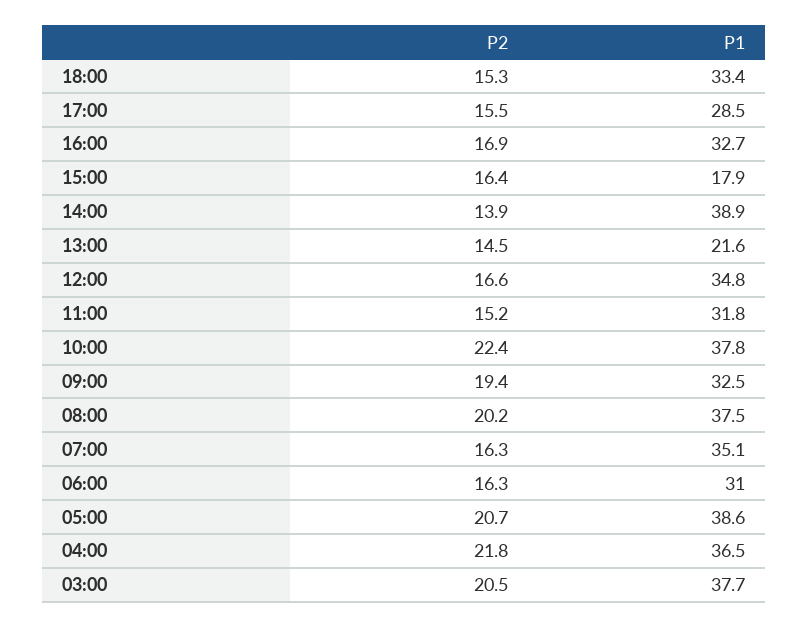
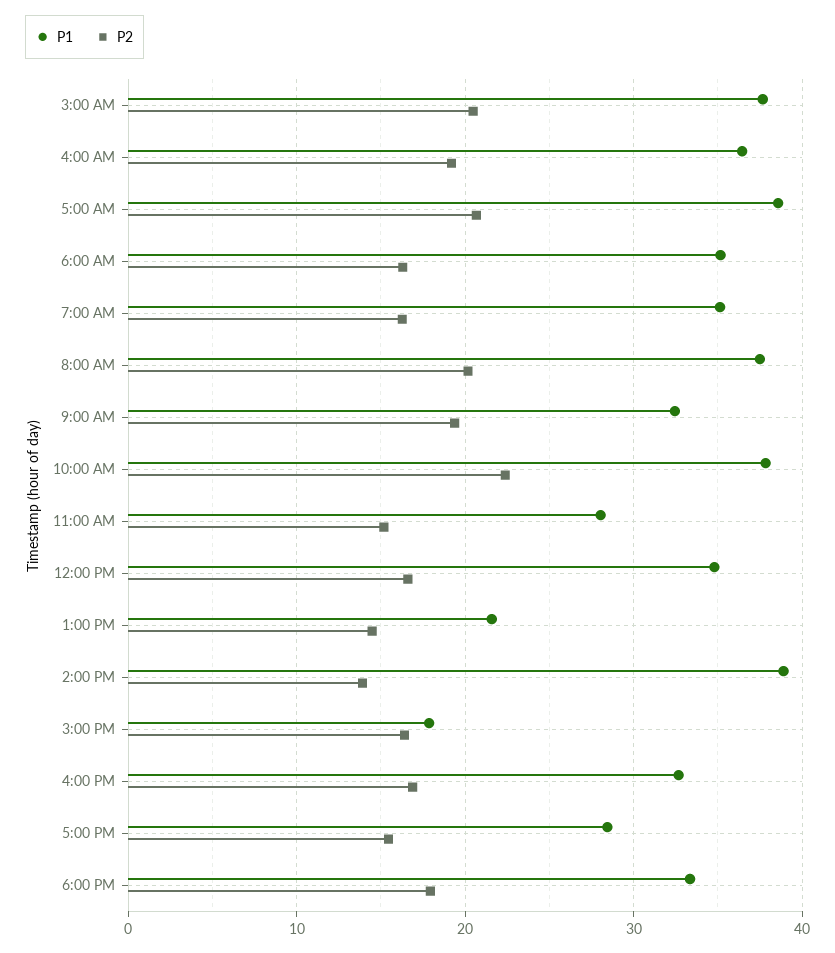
P2, 18:00: 15.3 -> 18
P1, 11:00: 31.8 -> 28
P1, 06:00: 31 -> 35
P2, 04:00: 21.8 -> 19

